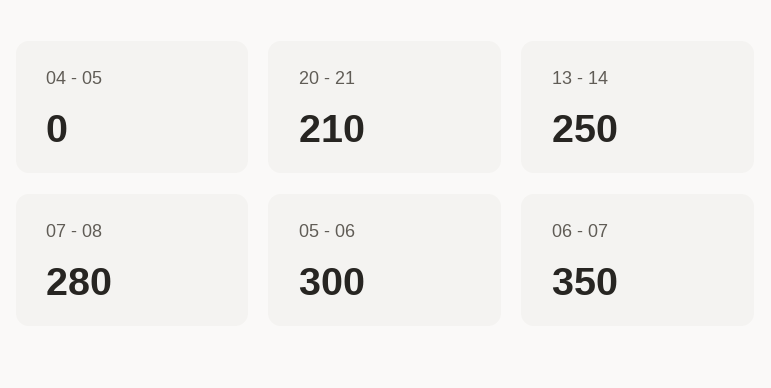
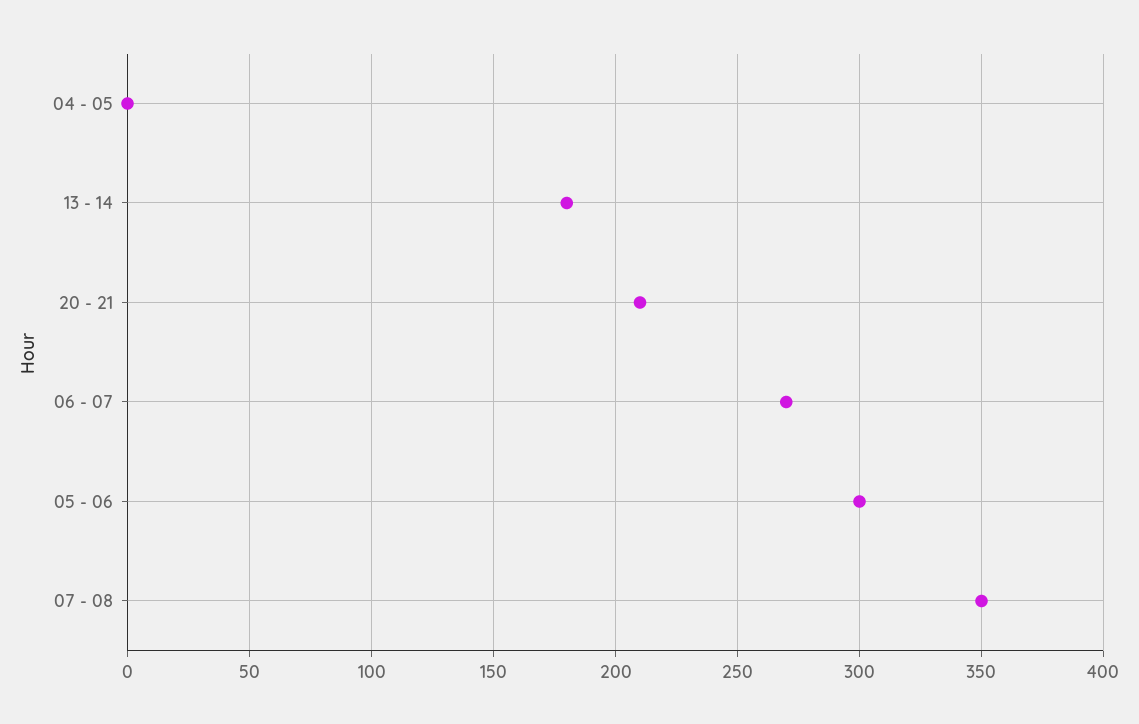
13 - 14: 250 -> 180
07 - 08: 280 -> 350
06 - 07: 350 -> 270

